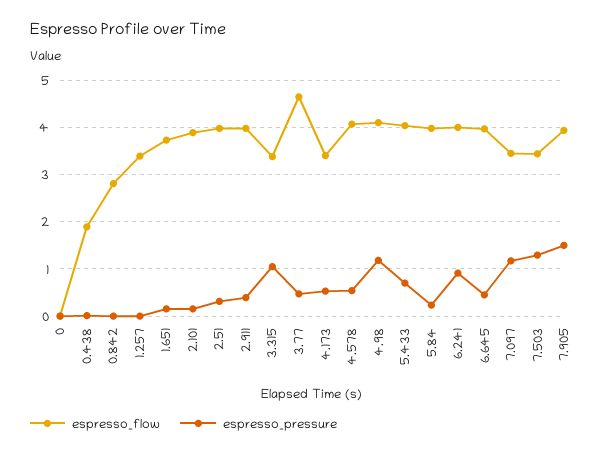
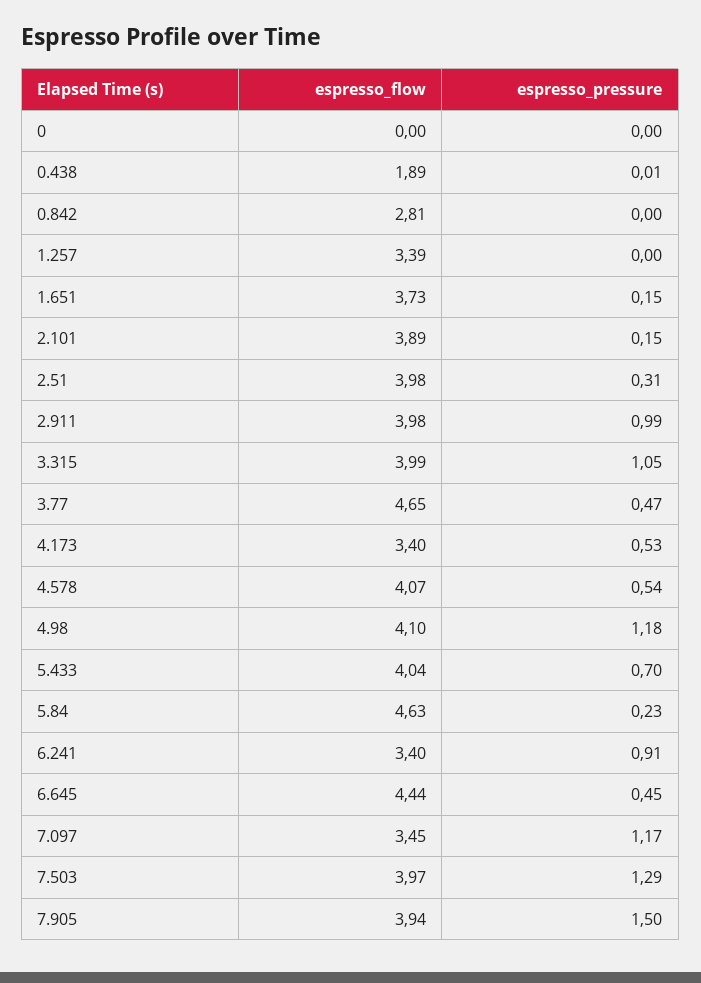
espresso_pressure, 2.911: 0.4 -> 0.99
espresso_flow, 3.315: 3.4 -> 3.99
espresso_flow, 5.84: 4 -> 4.63
espresso_flow, 6.241: 4 -> 3.4
espresso_flow, 6.645: 4 -> 4.44
espresso_flow, 7.503: 3.4 -> 3.97

